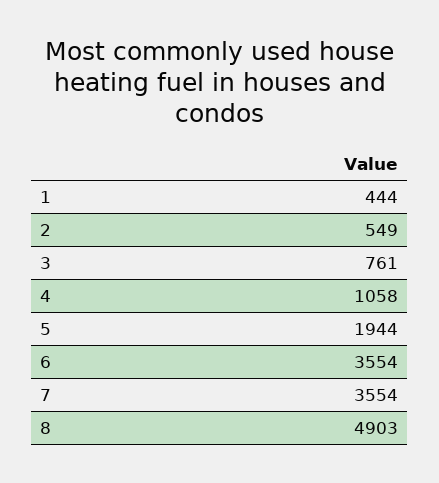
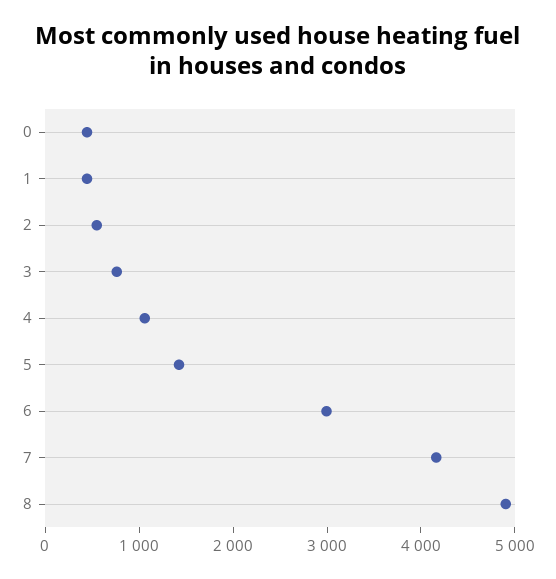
5: 1944 -> 1400
6: 3554 -> 3000
7: 3554 -> 4200
0: none -> 400

